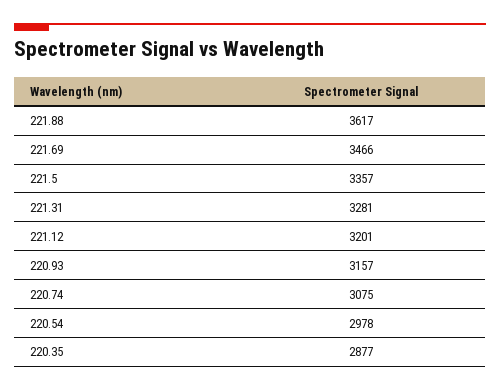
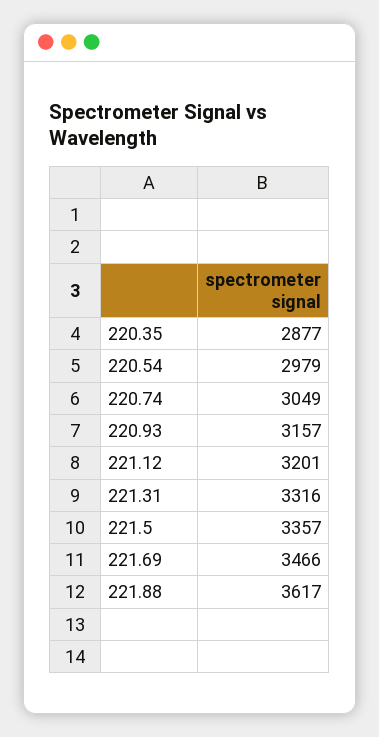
221.31: 3281 -> 3316
220.74: 3075 -> 3049
220.54: 2978 -> 2979

